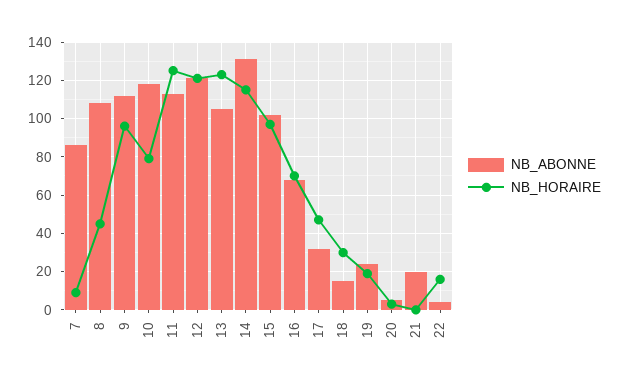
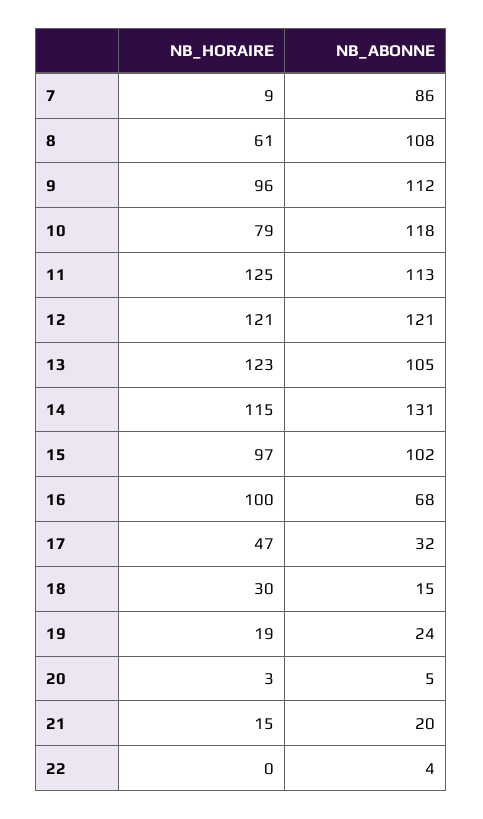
NB_HORAIRE, 8: 45 -> 61
NB_HORAIRE, 16: 70 -> 100
NB_HORAIRE, 21: 0 -> 15
NB_HORAIRE, 22: 15 -> 0

